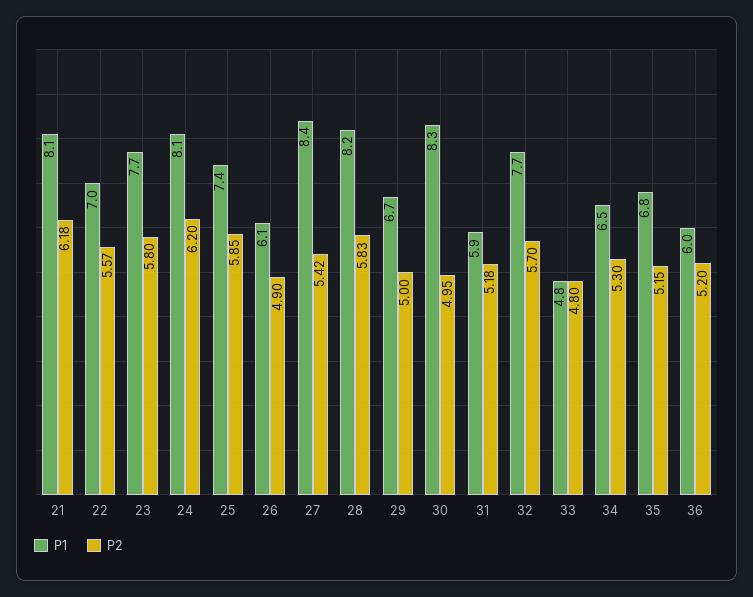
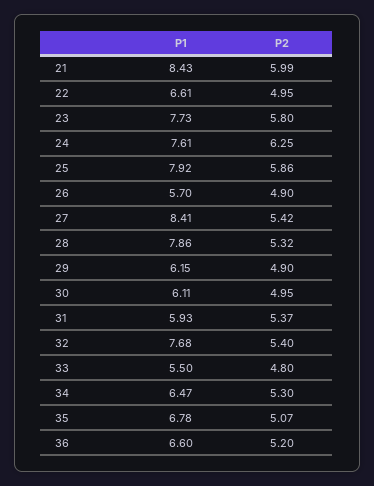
P1, 21: 8.1 -> 8.43
P2, 21: 6.18 -> 5.99
P1, 22: 7 -> 6.61
P2, 22: 5.57 -> 4.95
P1, 24: 8.1 -> 7.61
P2, 24: 6.2 -> 6.25
P1, 25: 7.4 -> 7.92
P2, 25: 5.85 -> 5.86
P1, 26: 6.1 -> 5.7
P1, 28: 8.2 -> 7.86
P2, 28: 5.83 -> 5.32
P1, 29: 6.7 -> 6.15
P2, 29: 5 -> 4.9
P1, 30: 8.3 -> 6.11
P2, 31: 5.18 -> 5.37
P2, 32: 5.7 -> 5.4
P1, 33: 4.8 -> 5.5
P2, 35: 5.15 -> 5.07
P1, 36: 6 -> 6.6

